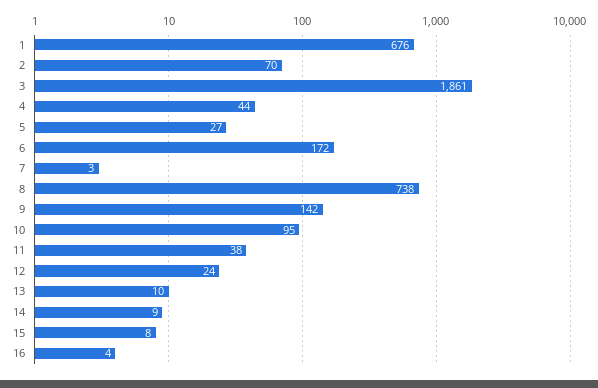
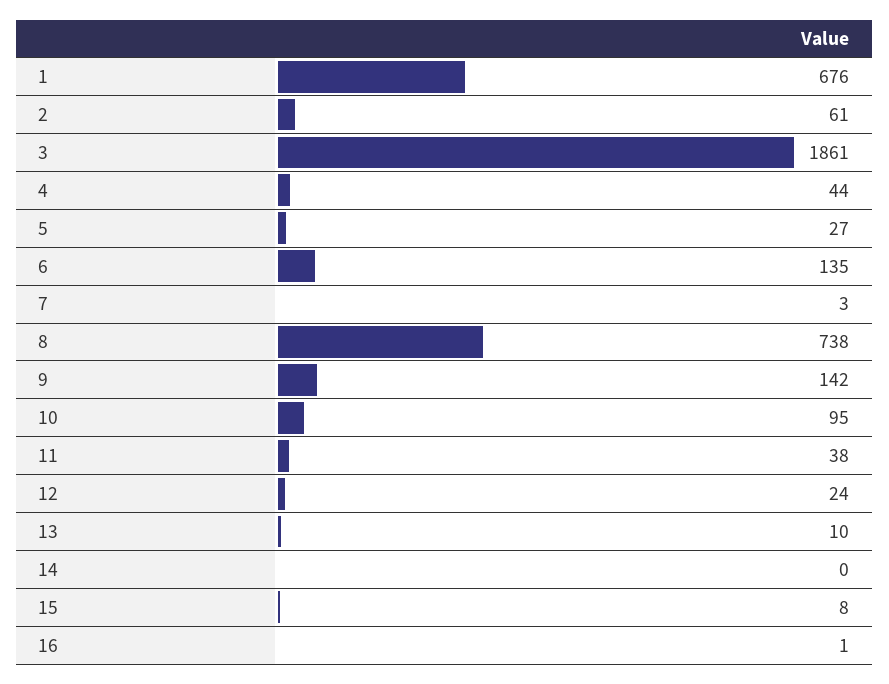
2: 70 -> 61
6: 172 -> 135
14: 9 -> 0
16: 4 -> 1

